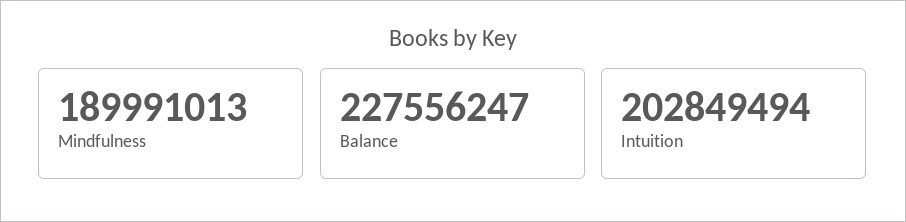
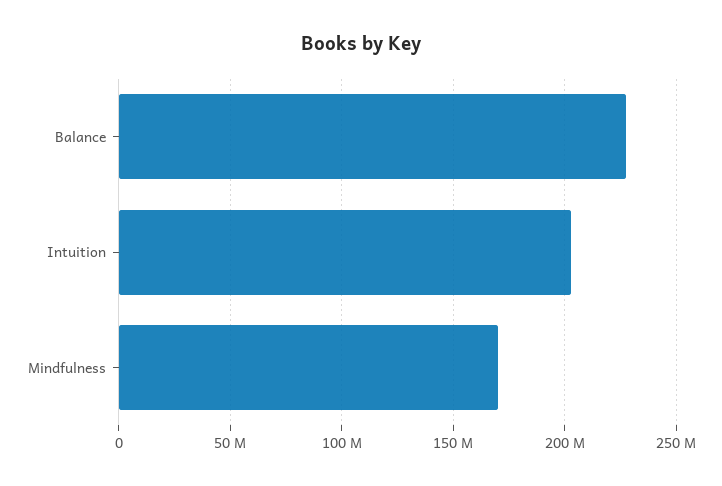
Mindfulness: 189991013 -> 170000000

